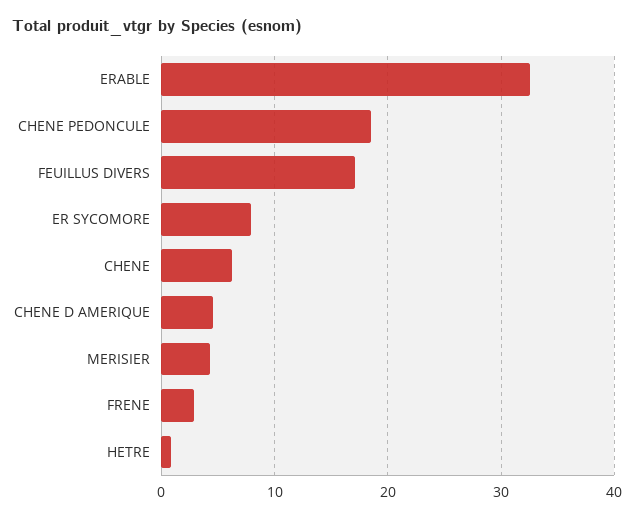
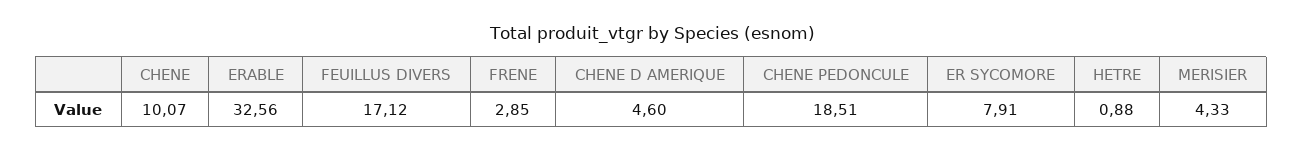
CHENE: 6 -> 10.07

